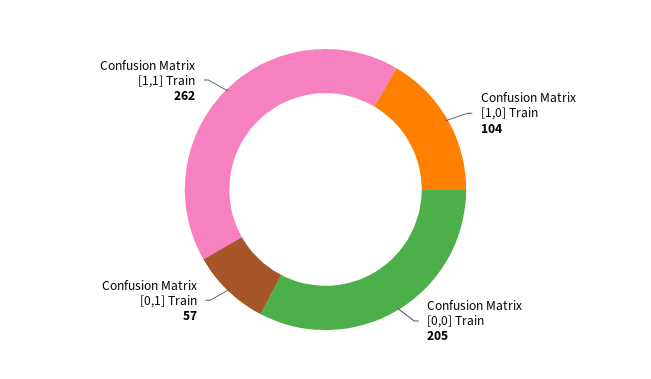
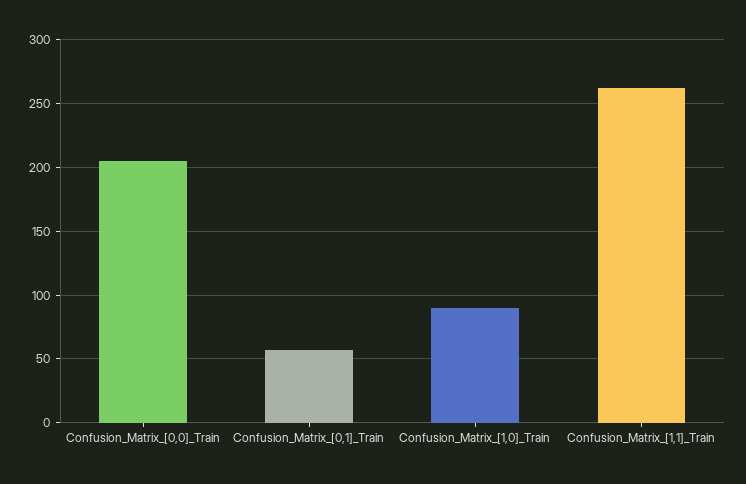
Confusion Matrix [1,0] Train: 104 -> 90

